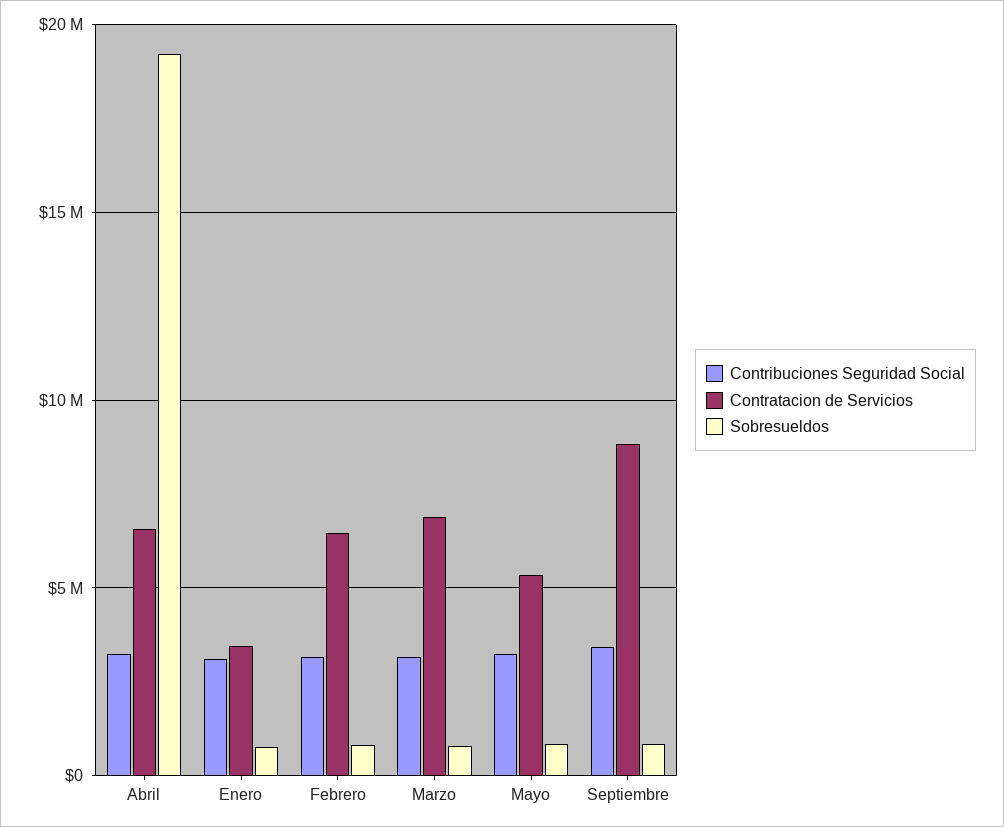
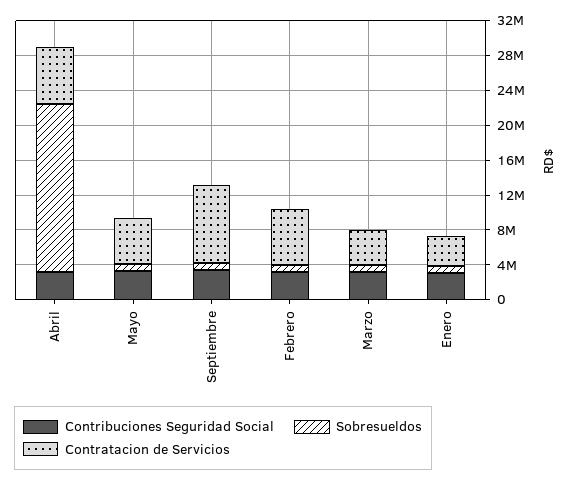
Contratacion de Servicios, Marzo: 7000000 -> 4000000

